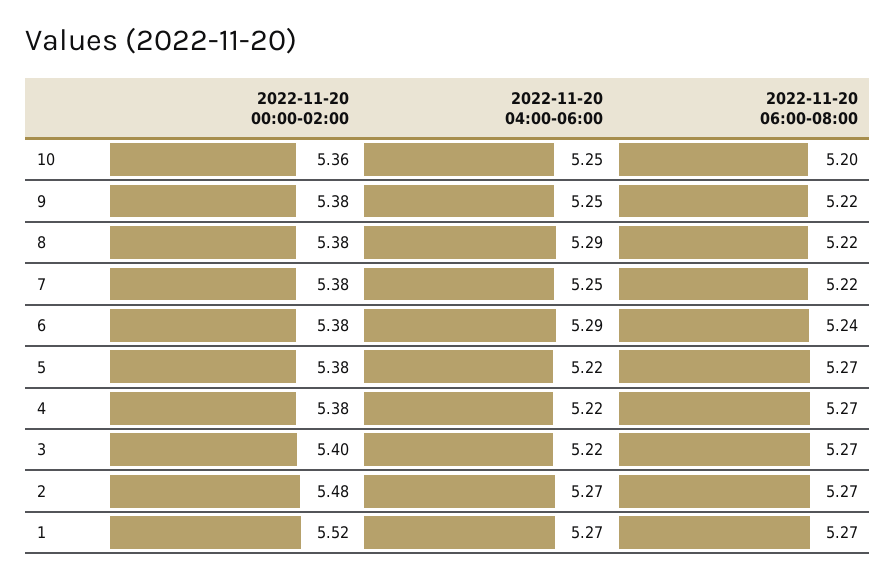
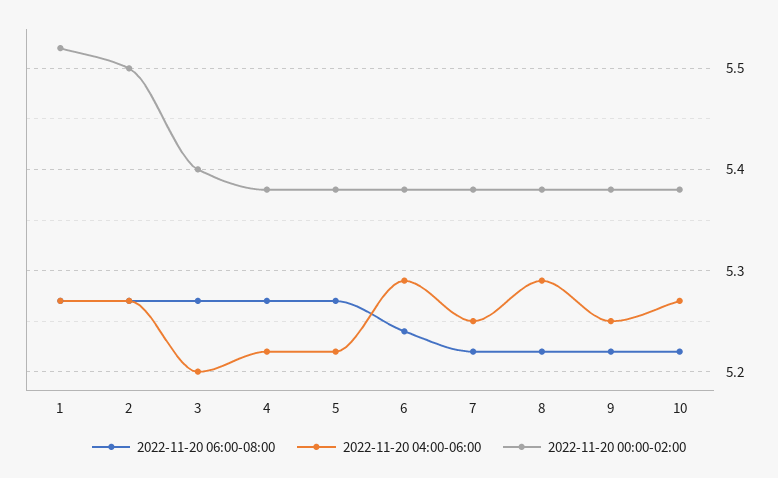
2022-11-20 00:00-02:00, 10: 5.36 -> 5.38
2022-11-20 04:00-06:00, 10: 5.25 -> 5.27
2022-11-20 06:00-08:00, 10: 5.2 -> 5.22
2022-11-20 04:00-06:00, 3: 5.22 -> 5.2
2022-11-20 00:00-02:00, 2: 5.48 -> 5.5

